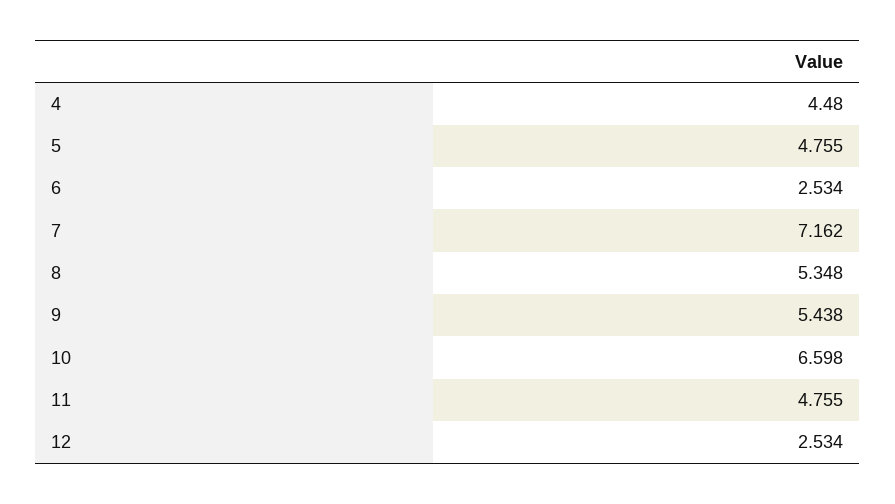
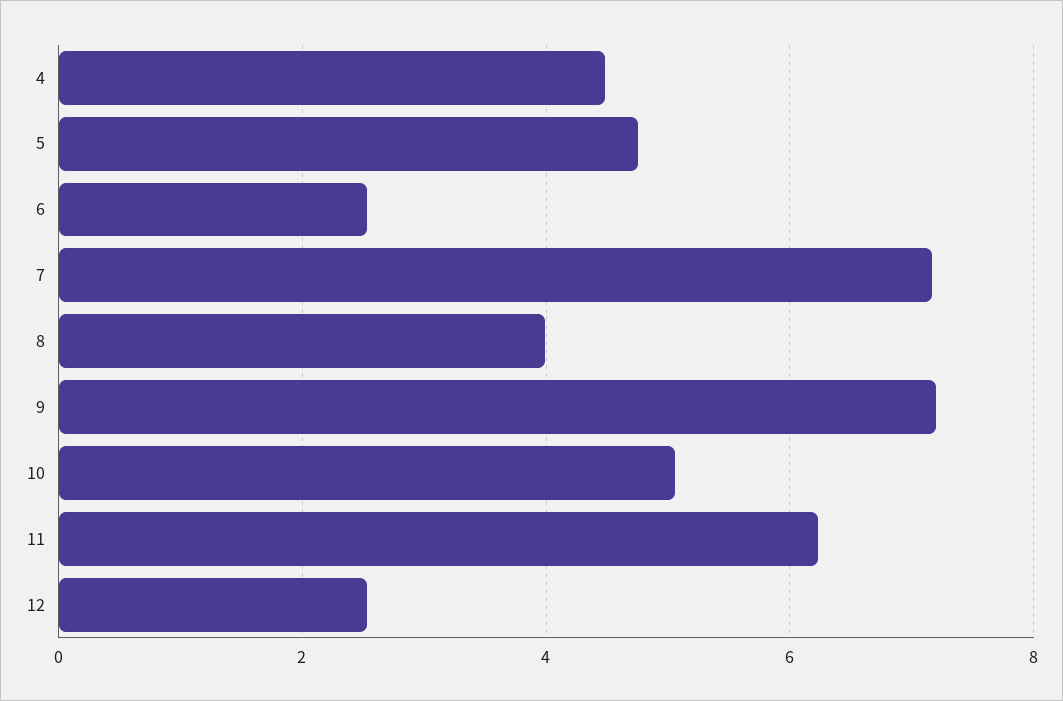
8: 5.348 -> 4
9: 5.438 -> 7.2
10: 6.598 -> 5
11: 4.755 -> 6.2

